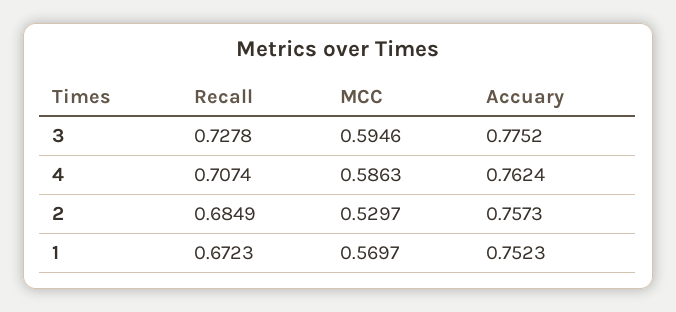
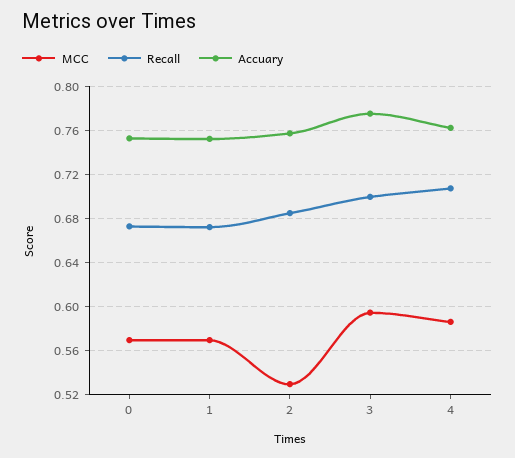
Recall, 3: 0.7278 -> 0.7
MCC, 0: none -> 0.57
Recall, 0: none -> 0.67
Accuary, 0: none -> 0.75

